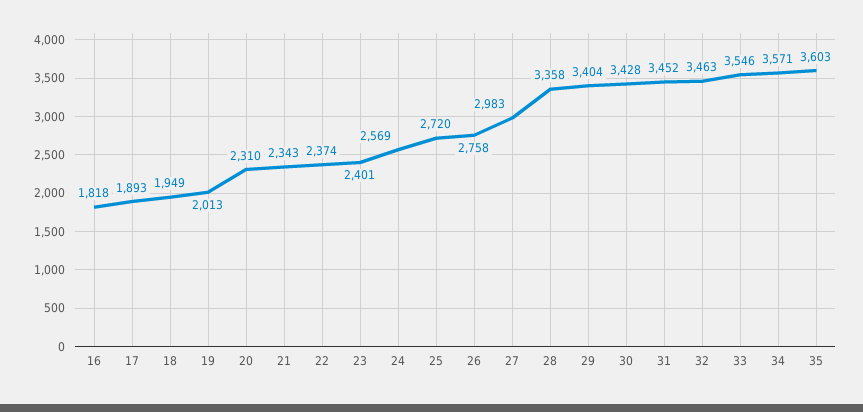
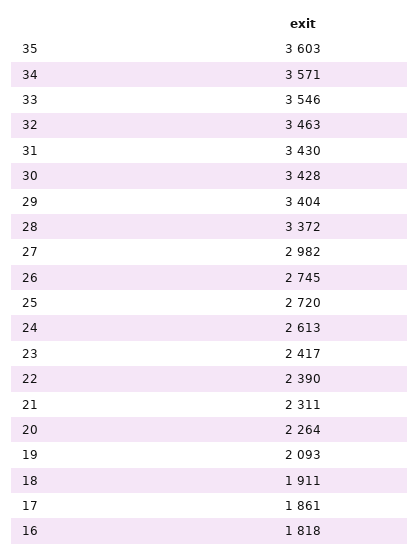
17: 1893 -> 1861
18: 1949 -> 1911
19: 2013 -> 2093
20: 2310 -> 2264
21: 2343 -> 2311
22: 2374 -> 2390
23: 2401 -> 2417
24: 2569 -> 2613
26: 2758 -> 2745
27: 2983 -> 2982
28: 3358 -> 3372
31: 3452 -> 3430

